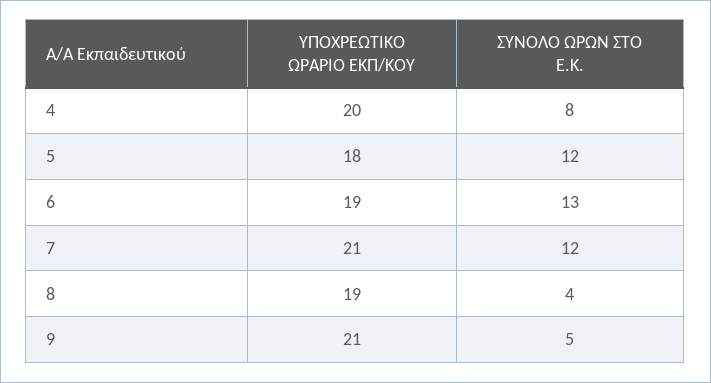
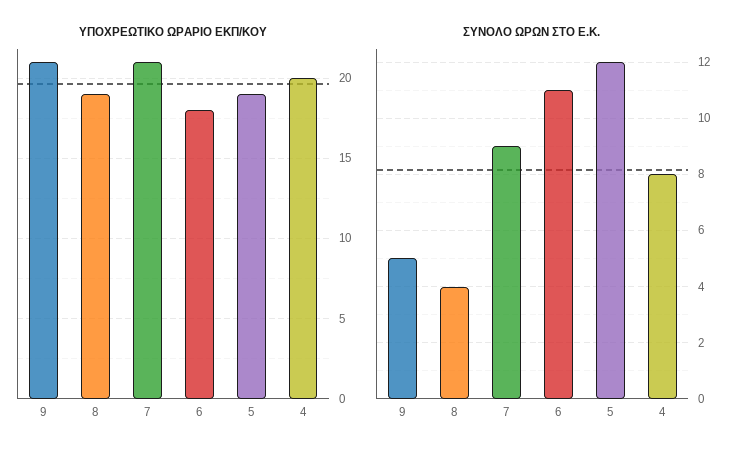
ΥΠΟΧΡΕΩΤΙΚΟ ΩΡΑΡΙΟ ΕΚΠ/ΚΟΥ, 5: 18 -> 19
ΥΠΟΧΡΕΩΤΙΚΟ ΩΡΑΡΙΟ ΕΚΠ/ΚΟΥ, 6: 19 -> 18
ΣΥΝΟΛΟ ΩΡΩΝ ΣΤΟ Ε.Κ., 6: 13 -> 11
ΣΥΝΟΛΟ ΩΡΩΝ ΣΤΟ Ε.Κ., 7: 12 -> 9

